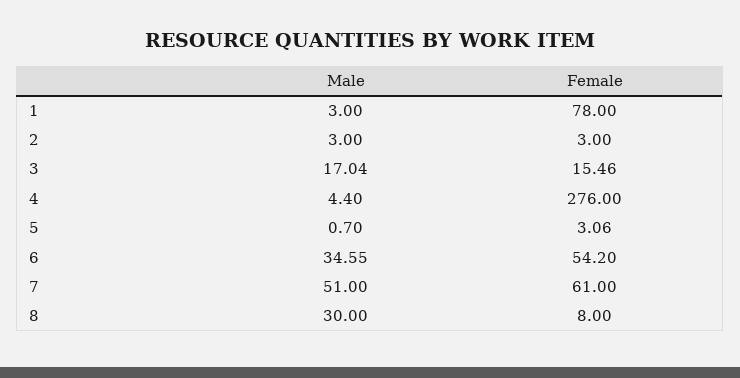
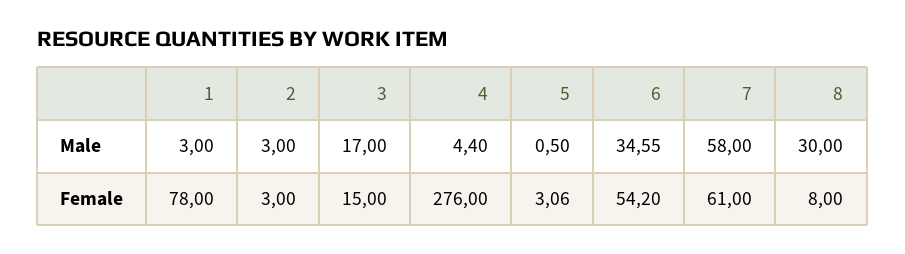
Male, 3: 17.04 -> 17
Female, 3: 15.46 -> 15
Male, 5: 0.7 -> 0.5
Male, 7: 51 -> 58

